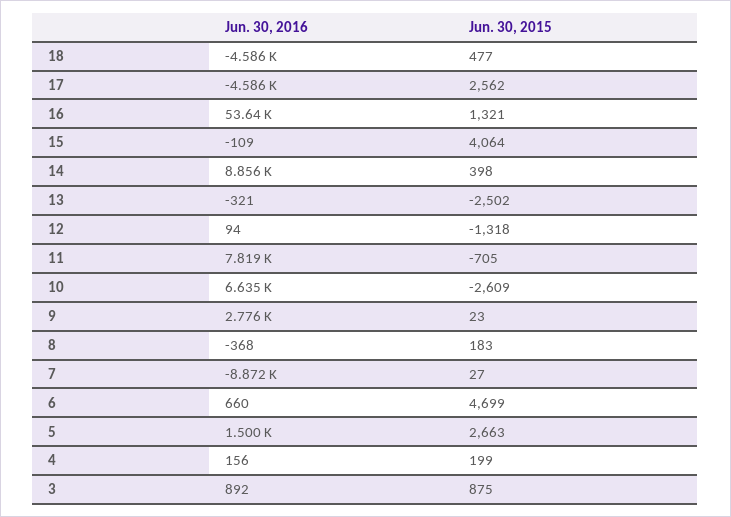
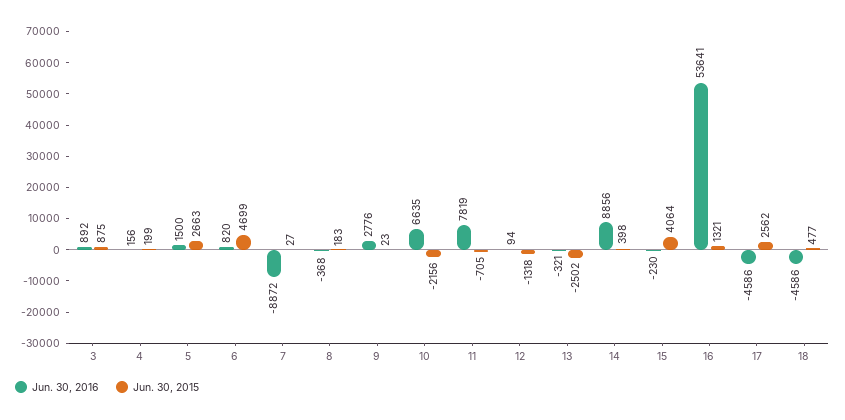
Jun. 30, 2016, 15: -109 -> -230
Jun. 30, 2015, 10: -2609 -> -2156
Jun. 30, 2016, 6: 660 -> 820

